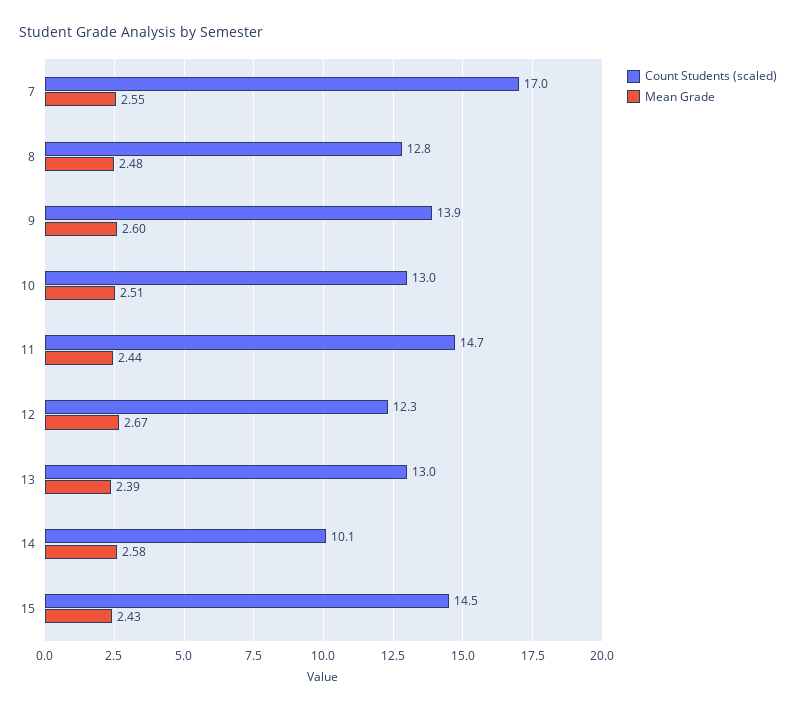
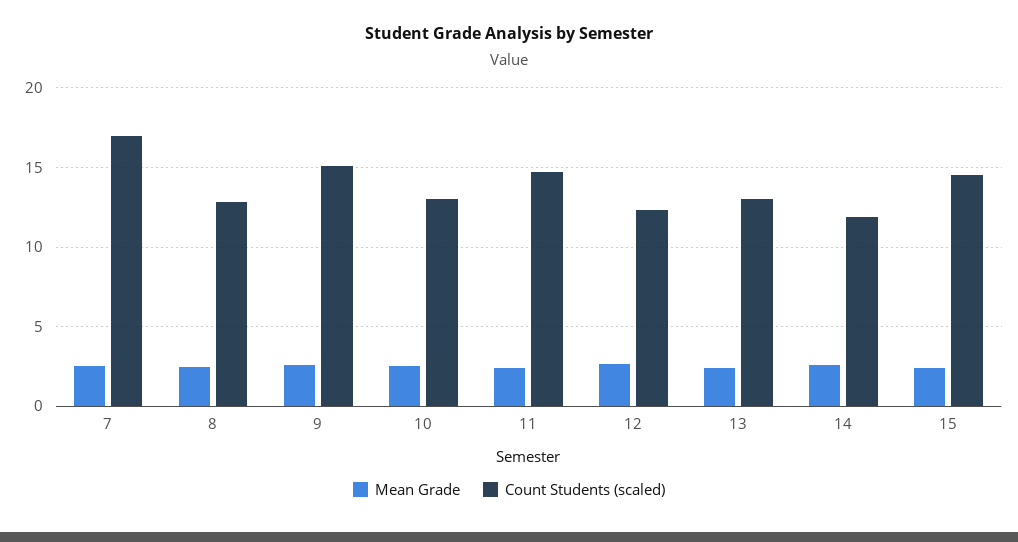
Count Students (scaled), 9: 13.9 -> 15
Count Students (scaled), 14: 10.1 -> 12

